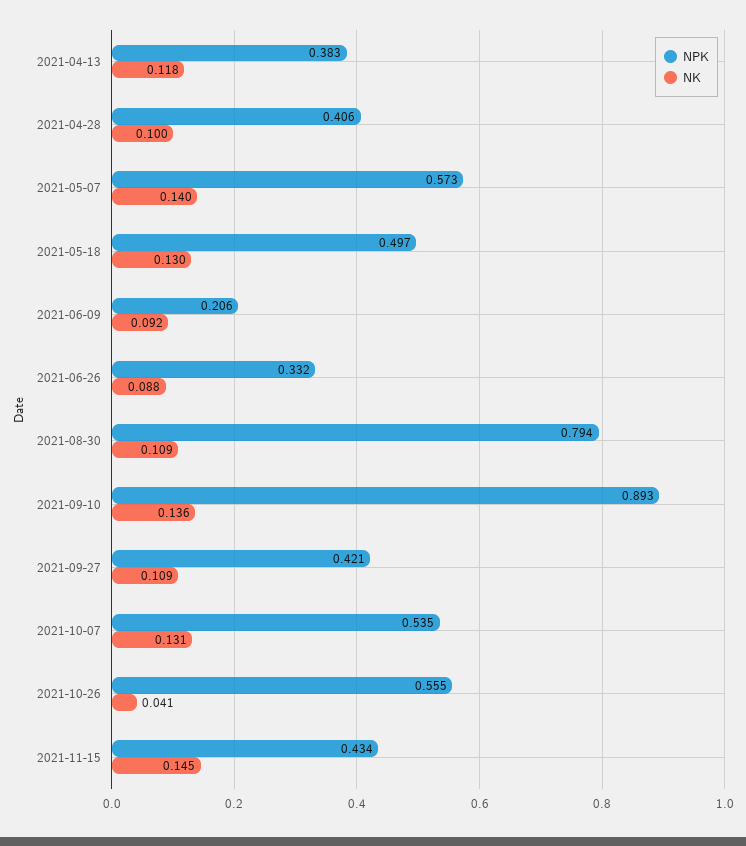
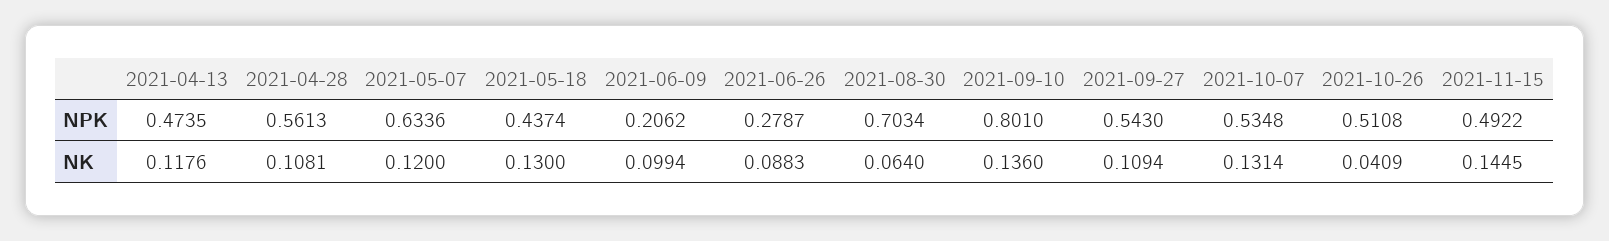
NPK, 2021-04-13: 0.383 -> 0.4735
NPK, 2021-04-28: 0.406 -> 0.5613
NK, 2021-04-28: 0.1 -> 0.1081
NPK, 2021-05-07: 0.573 -> 0.6336
NK, 2021-05-07: 0.14 -> 0.12
NPK, 2021-05-18: 0.497 -> 0.4374
NK, 2021-06-09: 0.092 -> 0.0994
NPK, 2021-06-26: 0.332 -> 0.2787
NPK, 2021-08-30: 0.794 -> 0.7034
NK, 2021-08-30: 0.109 -> 0.064
NPK, 2021-09-10: 0.893 -> 0.801
NPK, 2021-09-27: 0.421 -> 0.543
NPK, 2021-10-26: 0.555 -> 0.5108
NPK, 2021-11-15: 0.434 -> 0.4922

